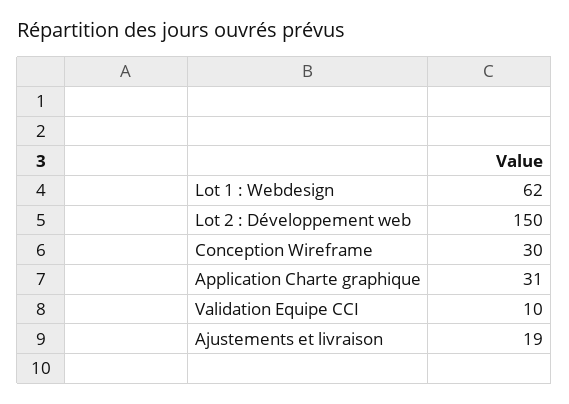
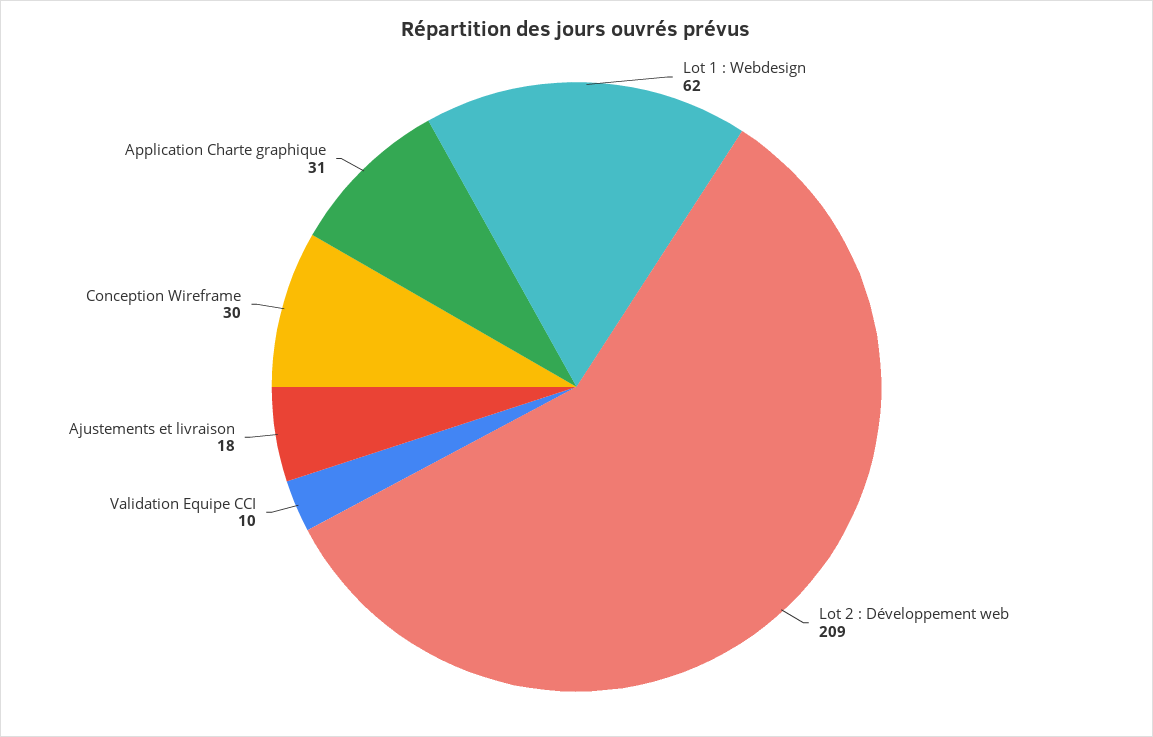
Lot 2 : Développement web: 150 -> 209
Ajustements et livraison: 19 -> 18

